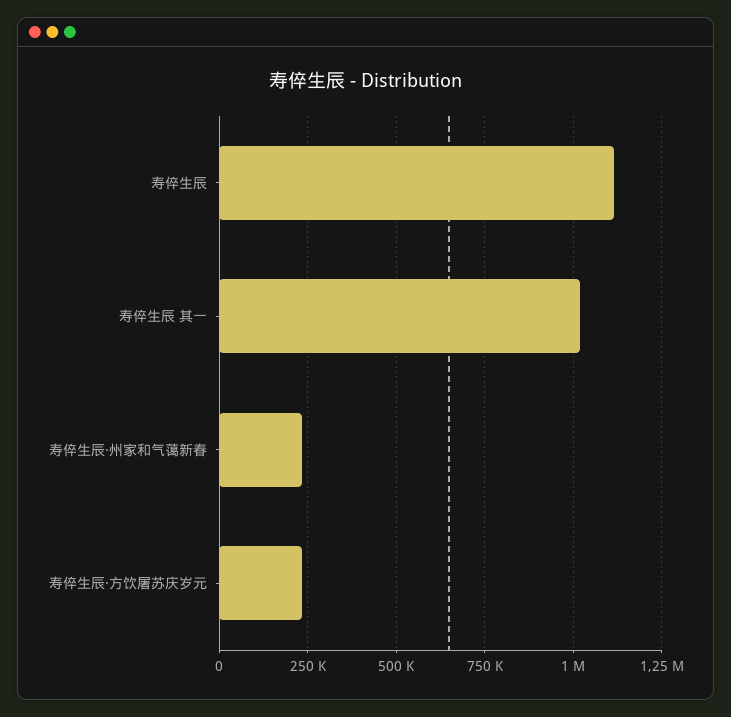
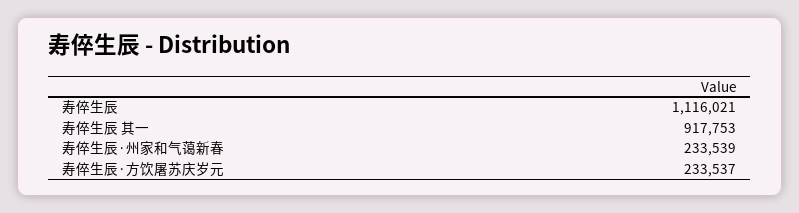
寿倅生辰 其一: 1025000 -> 917753

